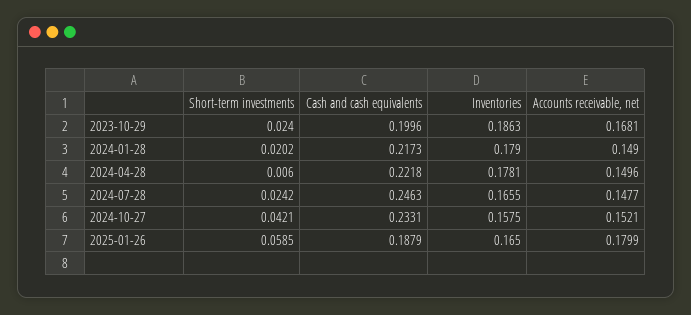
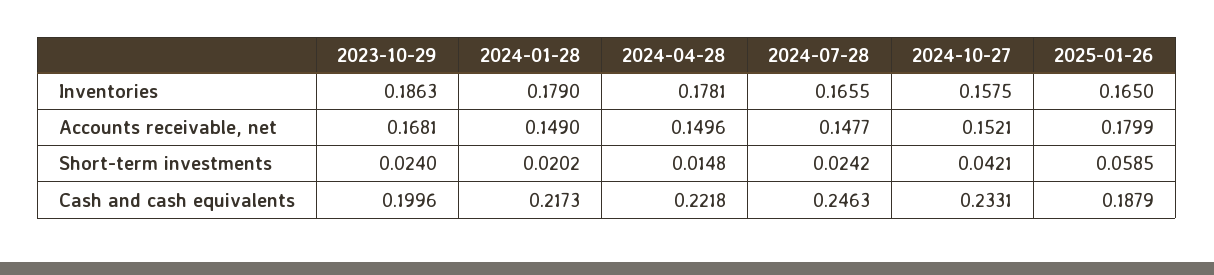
Short-term investments, 2024-04-28: 0.006 -> 0.0148

